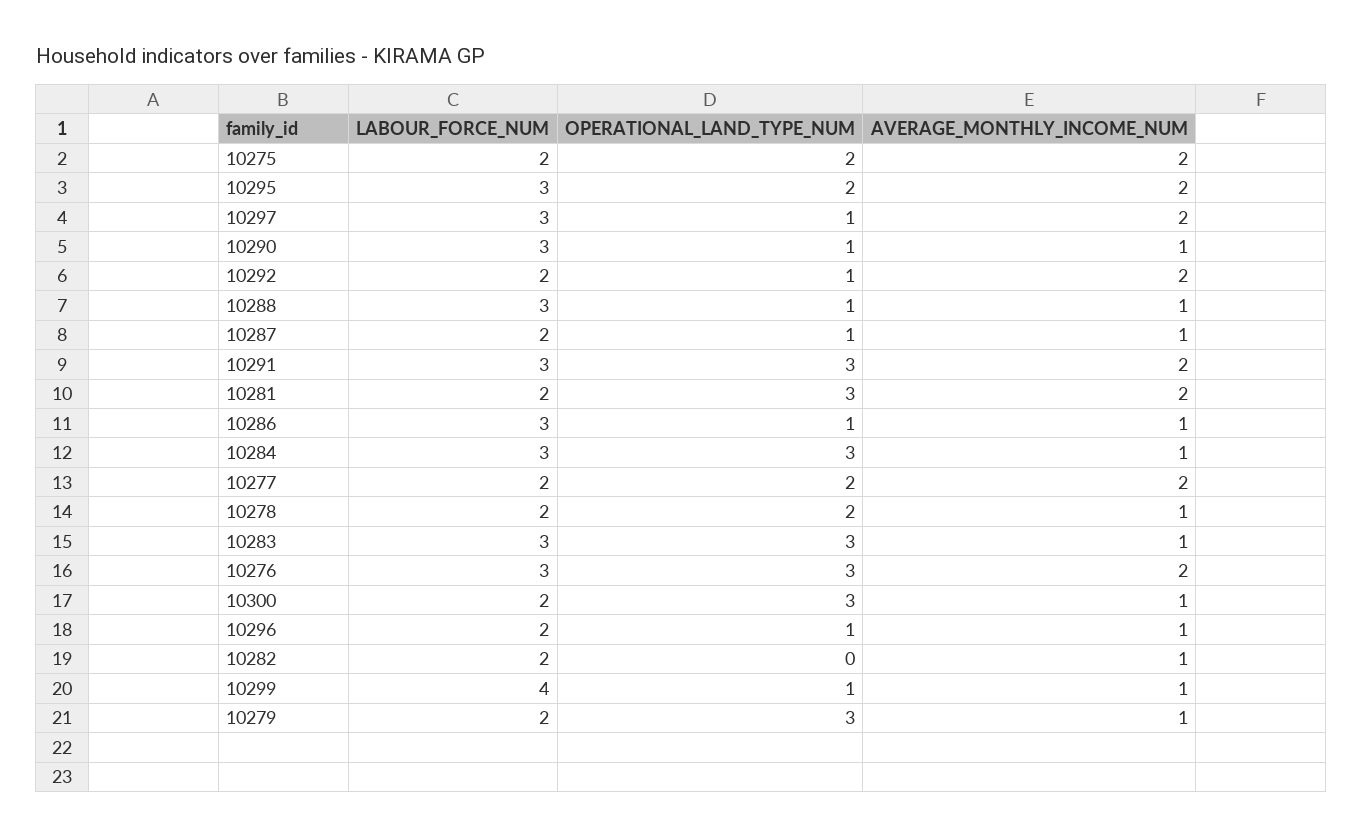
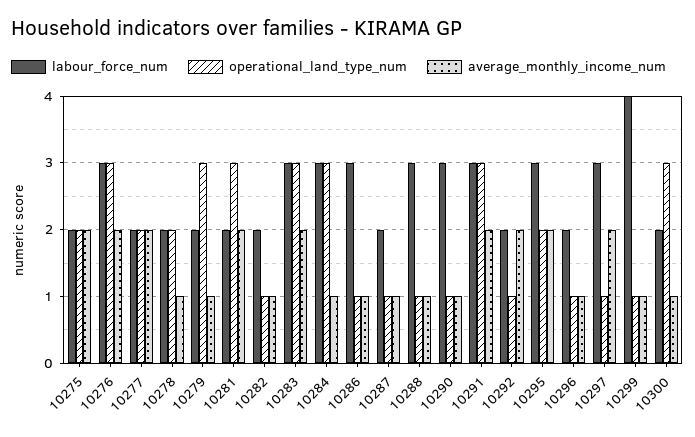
AVERAGE_MONTHLY_INCOME_NUM, 10283: 1 -> 2
OPERATIONAL_LAND_TYPE_NUM, 10282: 0 -> 1

